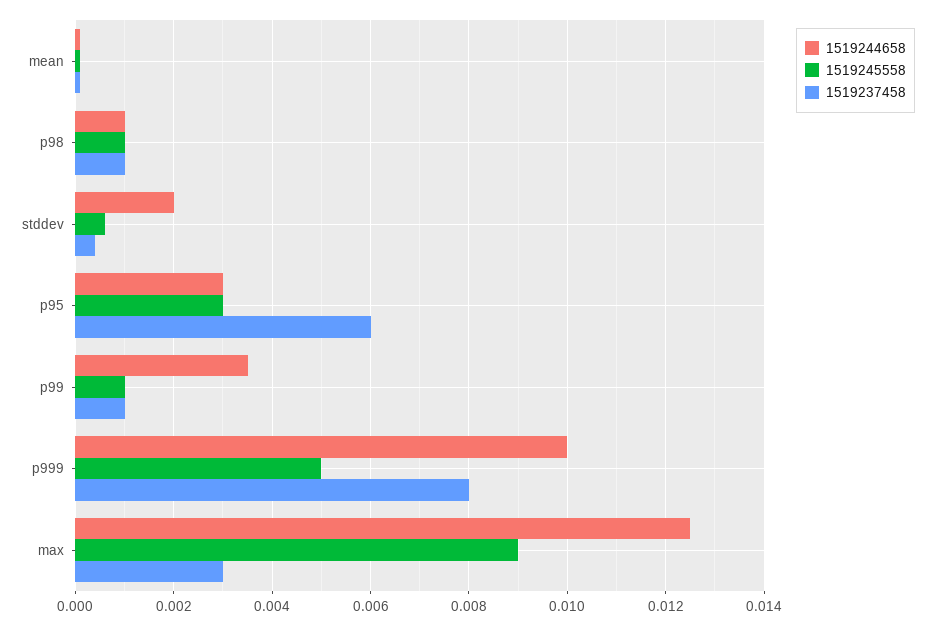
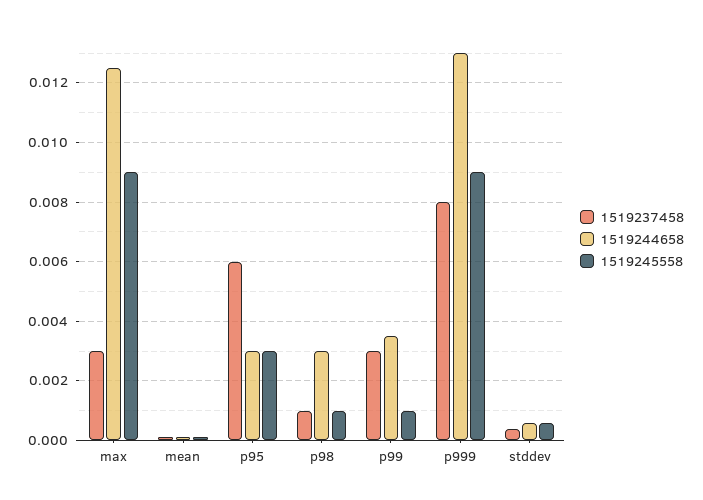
1519244658, p98: 0.001 -> 0.003
1519244658, stddev: 0.002 -> 0.0005
1519237458, p99: 0.001 -> 0.003
1519244658, p999: 0.01 -> 0.013
1519245558, p999: 0.005 -> 0.009

